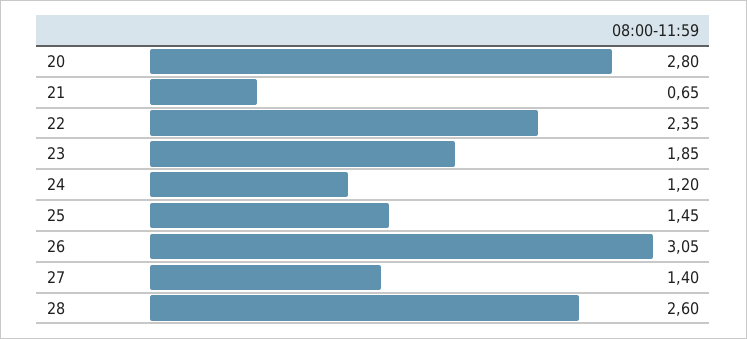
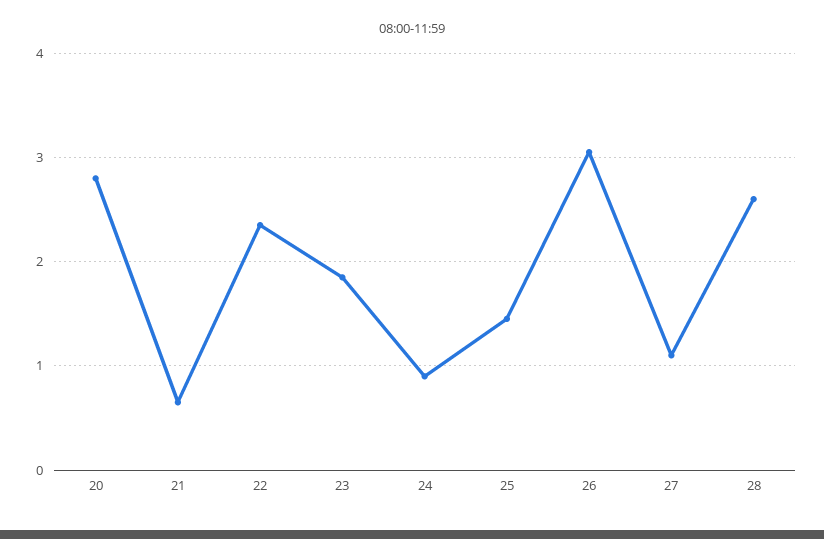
24: 1.2 -> 0.9
27: 1.4 -> 1.1

